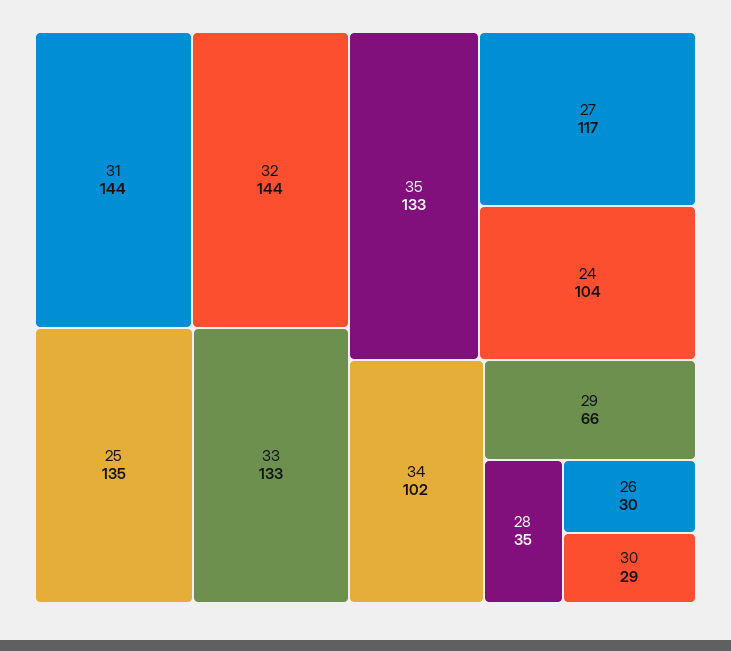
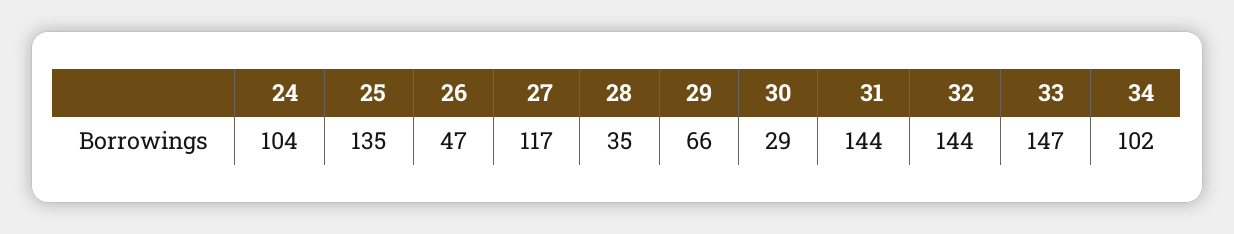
33: 133 -> 147
35: 133 -> none
26: 30 -> 47

